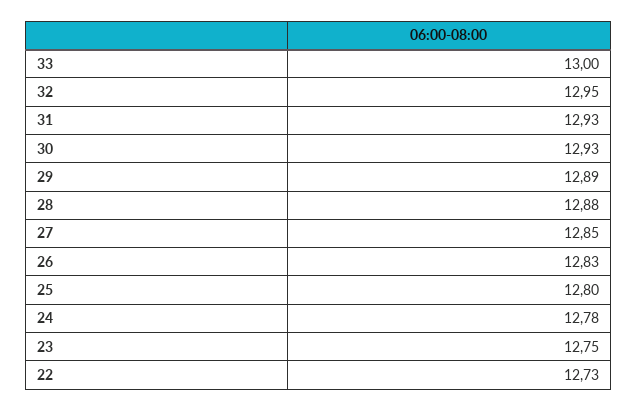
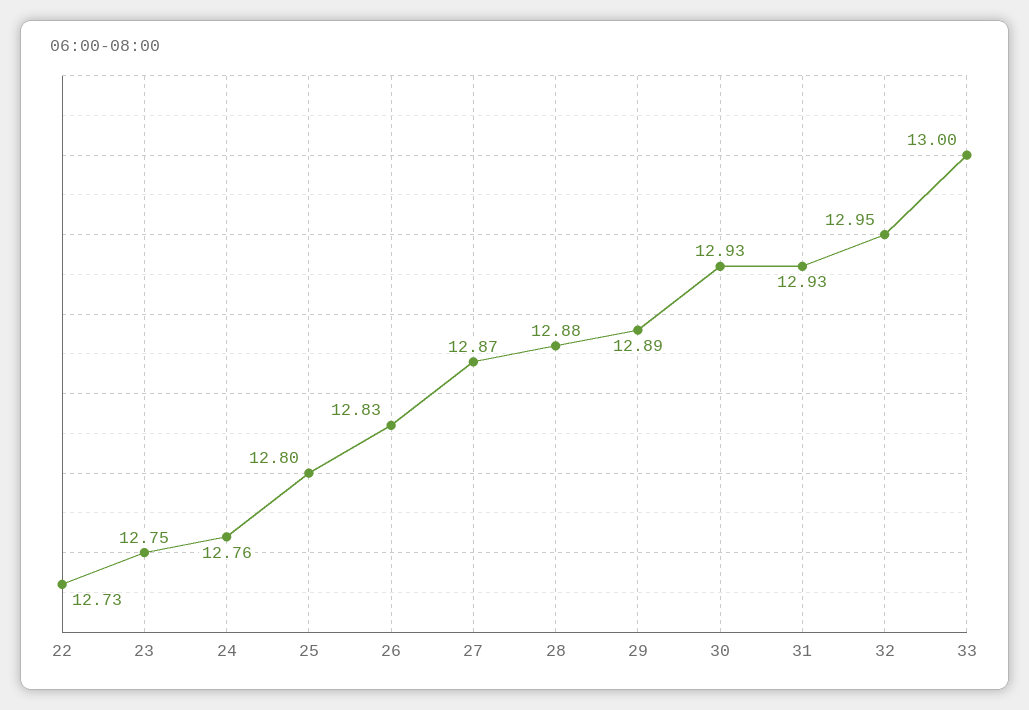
27: 12.85 -> 12.87
24: 12.78 -> 12.76

